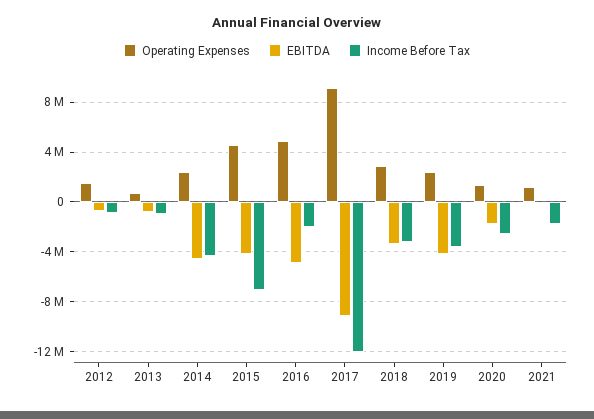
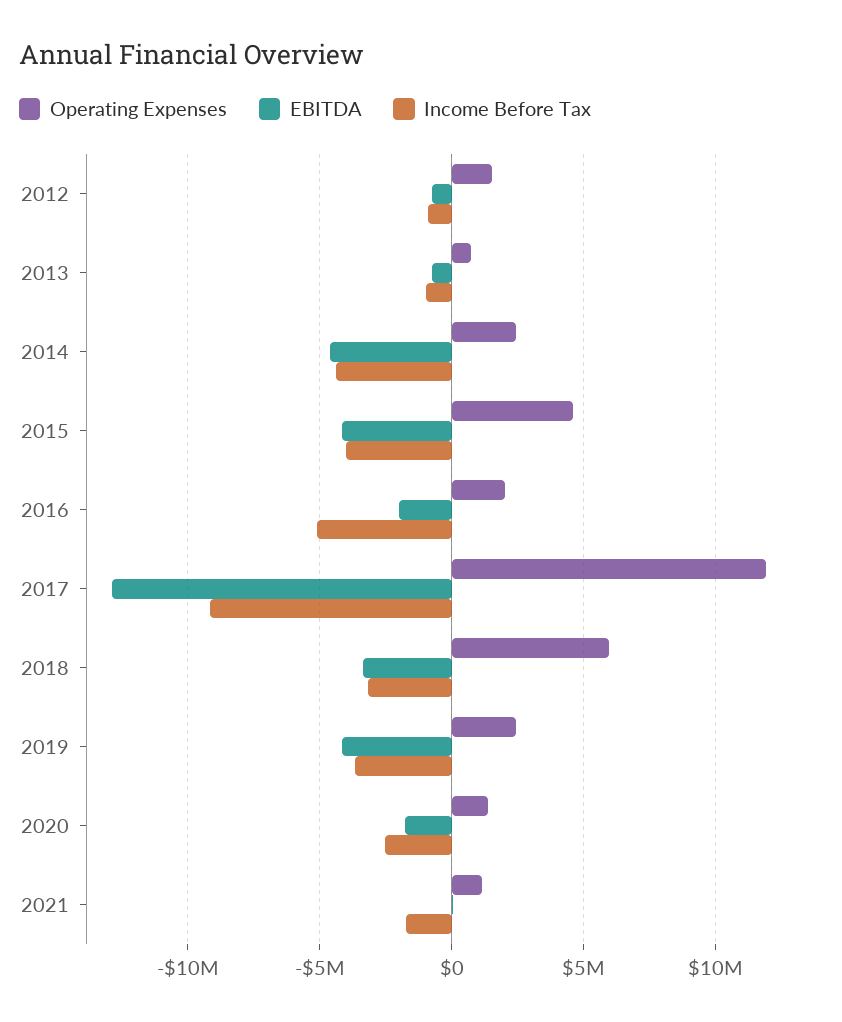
Income Before Tax, 2015: -7000000 -> -4000000
Operating Expenses, 2016: 5000000 -> 2000000
EBITDA, 2016: -5000000 -> -2000000
Income Before Tax, 2016: -2000000 -> -5000000
Operating Expenses, 2017: 9000000 -> 12000000
EBITDA, 2017: -9000000 -> -13000000
Income Before Tax, 2017: -12000000 -> -9000000
Operating Expenses, 2018: 3000000 -> 6000000

